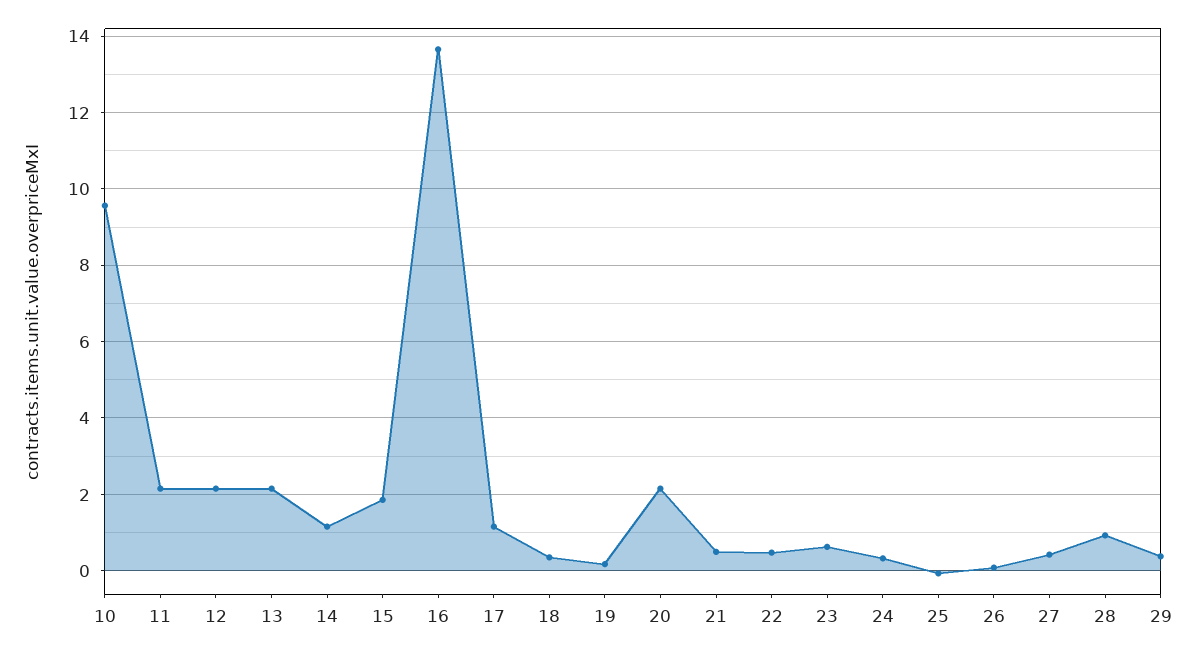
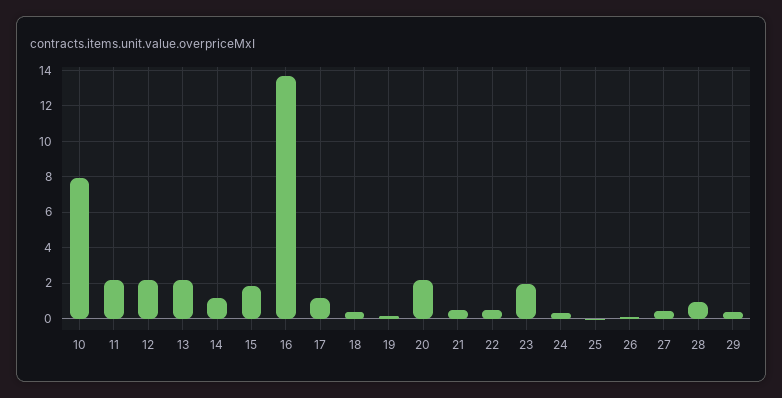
10: 9.6 -> 8
23: 0.6 -> 2

